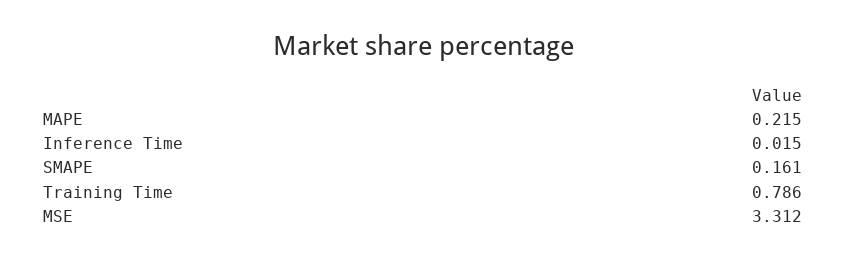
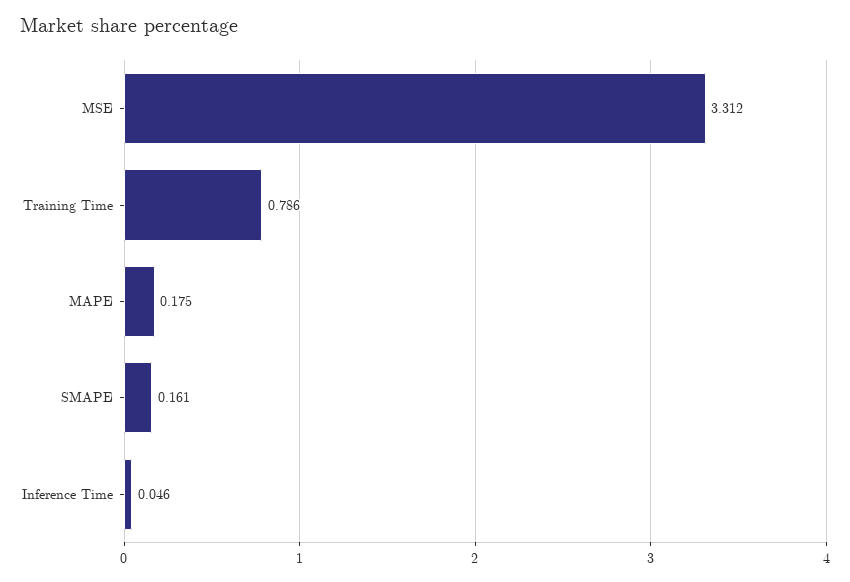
MAPE: 0.215 -> 0.175
Inference Time: 0.015 -> 0.046

